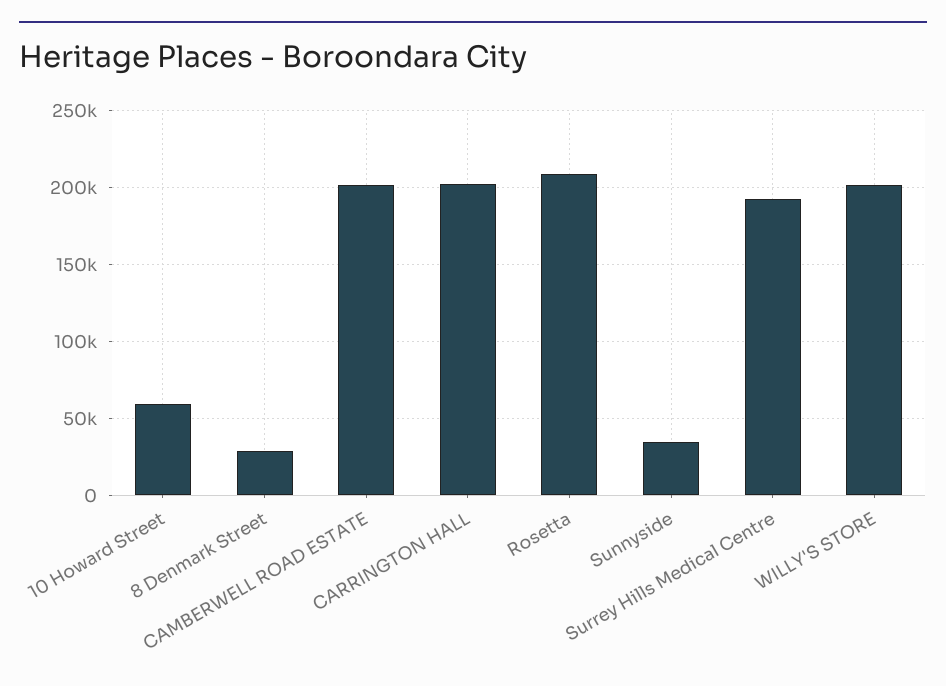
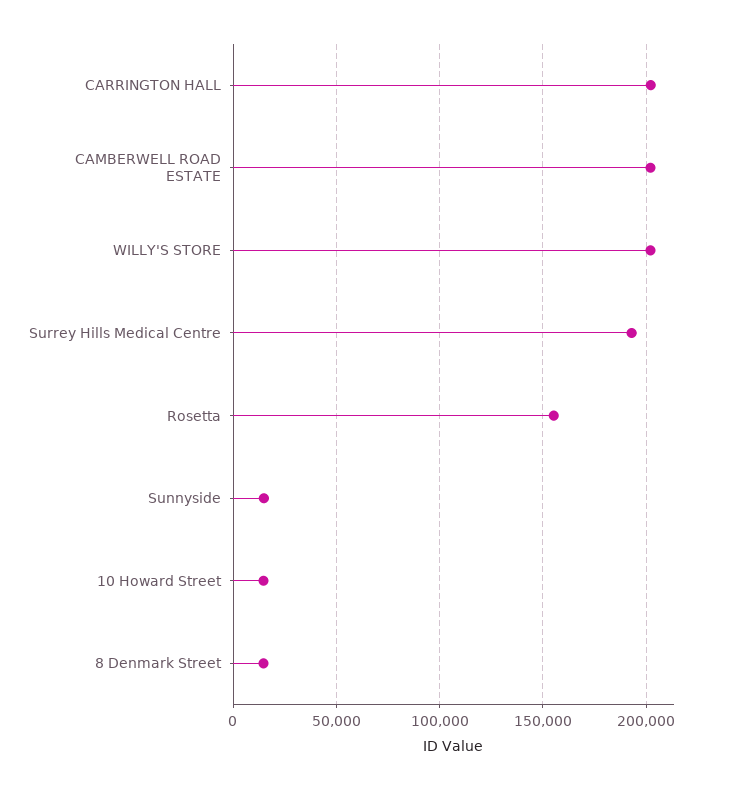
10 Howard Street: 60000 -> 15000
8 Denmark Street: 30000 -> 15000
Rosetta: 210000 -> 155000
Sunnyside: 35000 -> 15000

